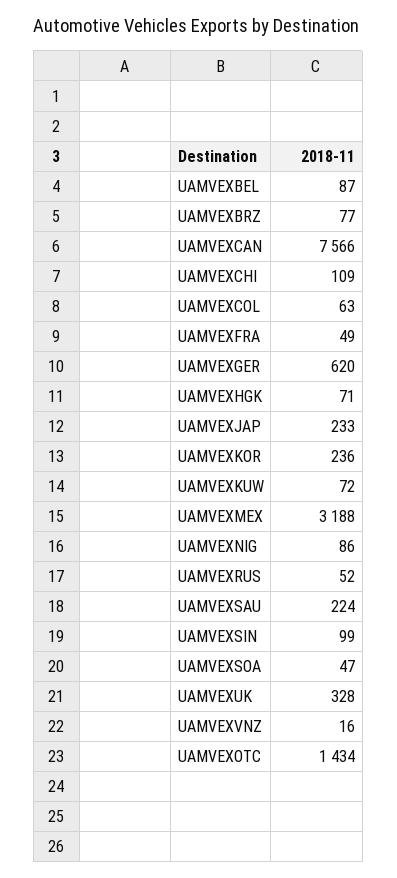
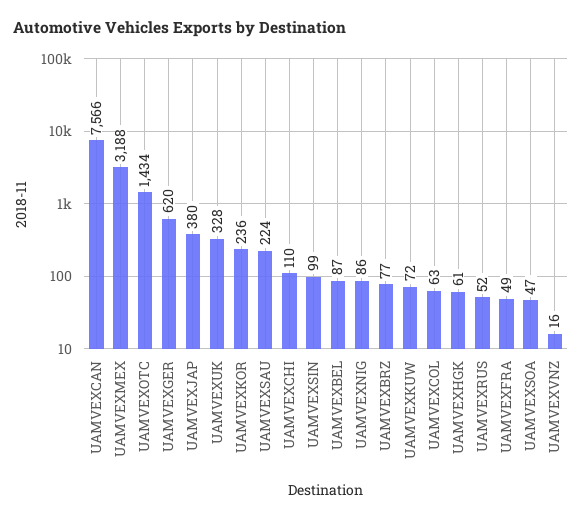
UAMVEXCHI: 109 -> 110
UAMVEXHGK: 71 -> 61
UAMVEXJAP: 233 -> 380

